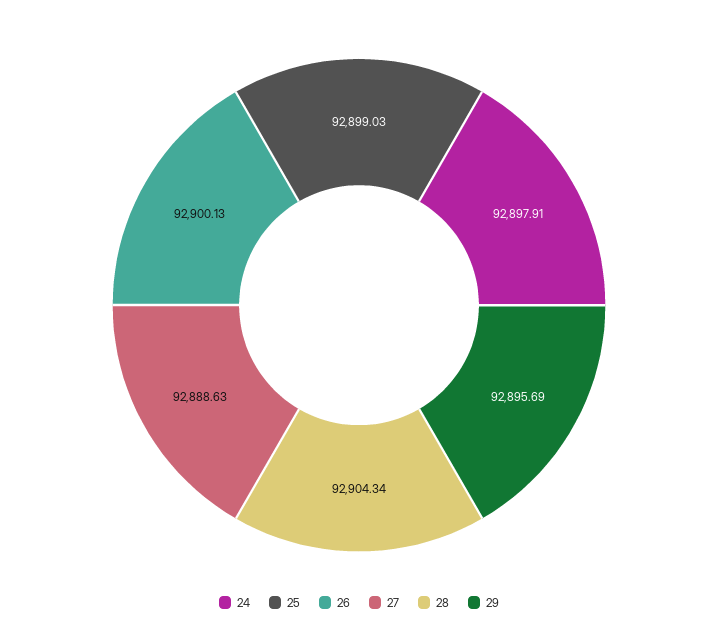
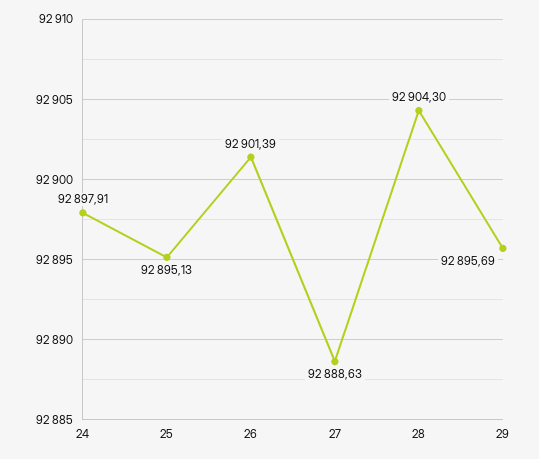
25: 92899.03 -> 92895.13
26: 92900.13 -> 92901.39
28: 92904.34 -> 92904.3

